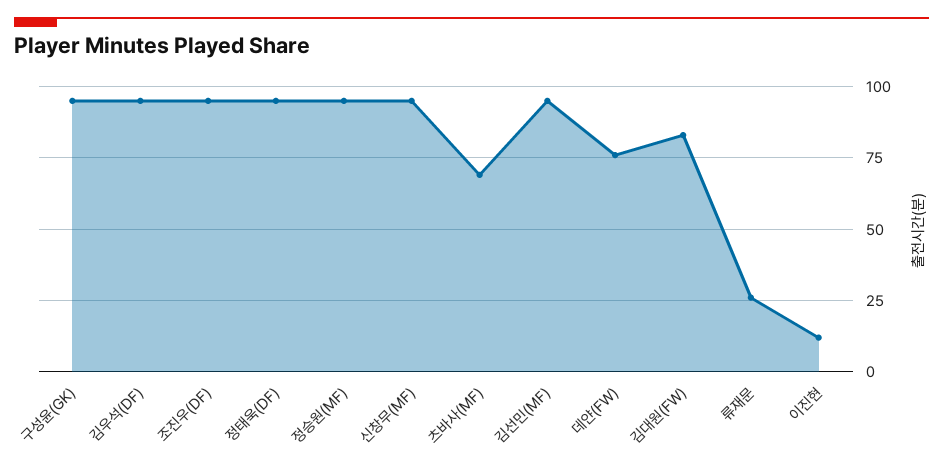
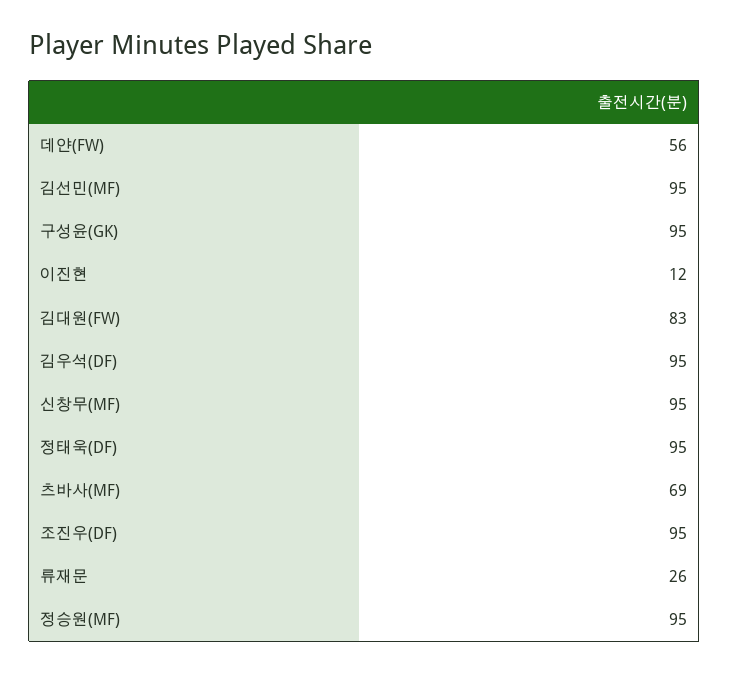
데얀(FW): 75 -> 56

